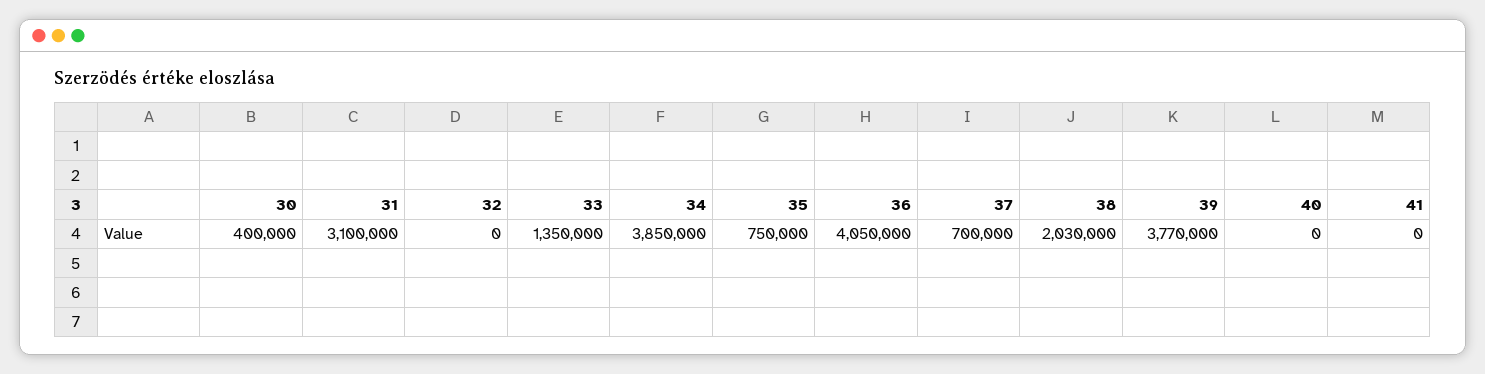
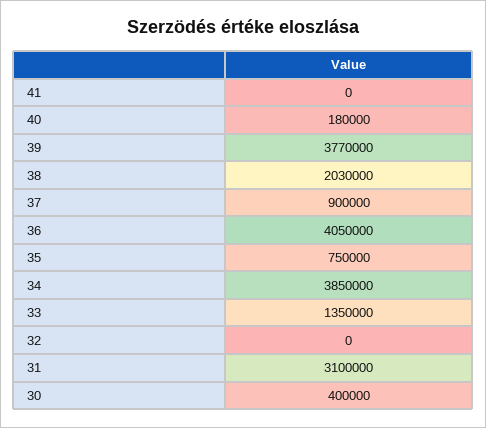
37: 700000 -> 900000
40: 0 -> 180000

